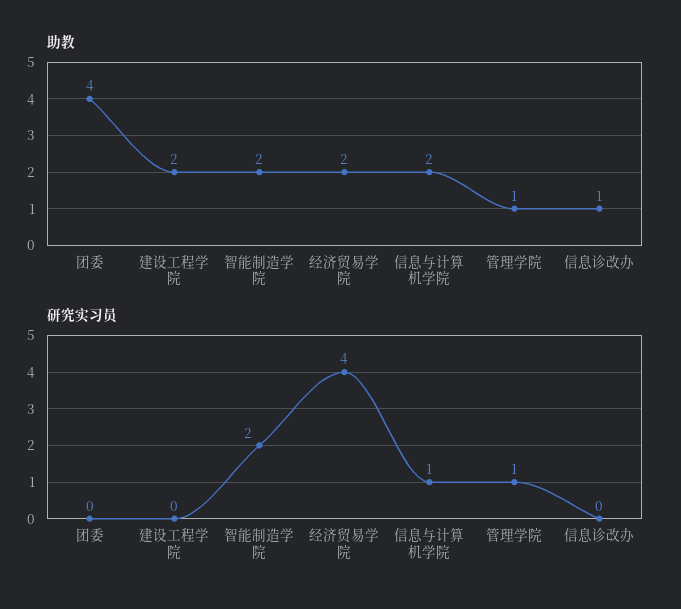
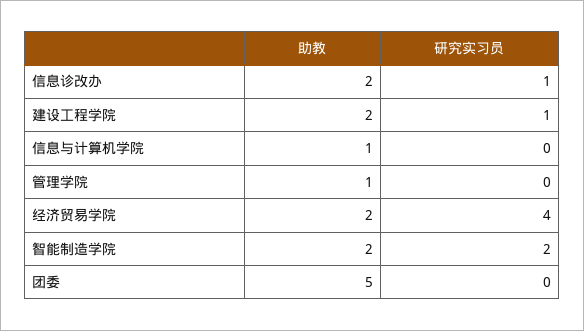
助教, 团委: 4 -> 5
助教, 信息与计算机学院: 2 -> 1
助教, 信息诊改办: 1 -> 2
研究实习员, 建设工程学院: 0 -> 1
研究实习员, 信息与计算机学院: 1 -> 0
研究实习员, 管理学院: 1 -> 0
研究实习员, 信息诊改办: 0 -> 1

